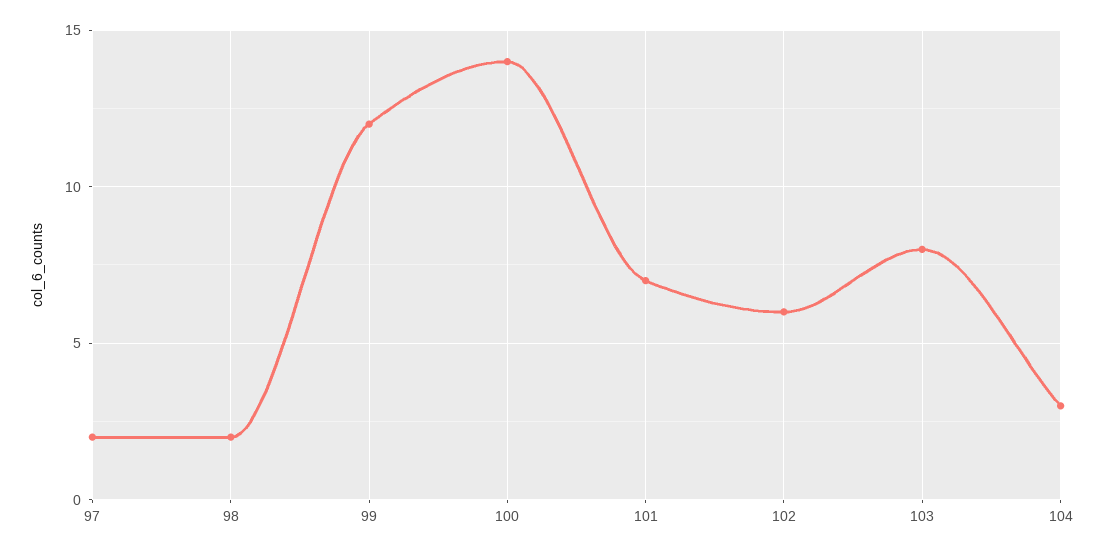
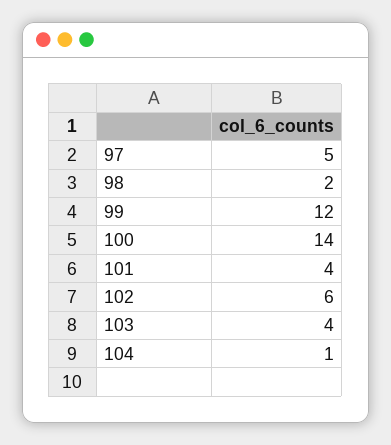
97: 2 -> 5
101: 7 -> 4
103: 8 -> 4
104: 3 -> 1

